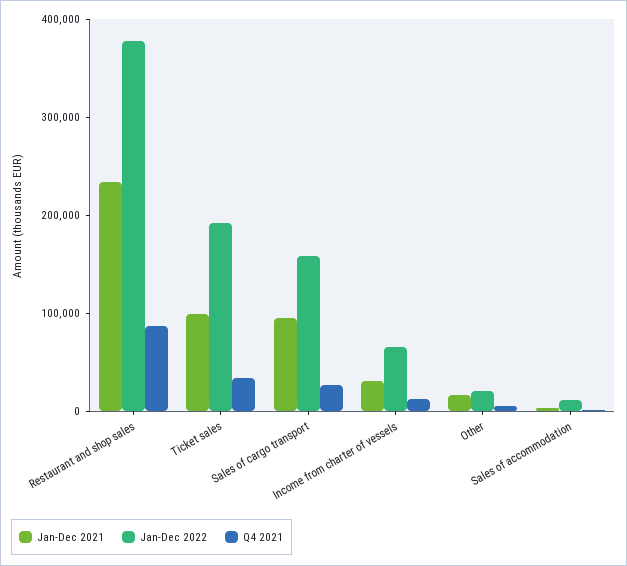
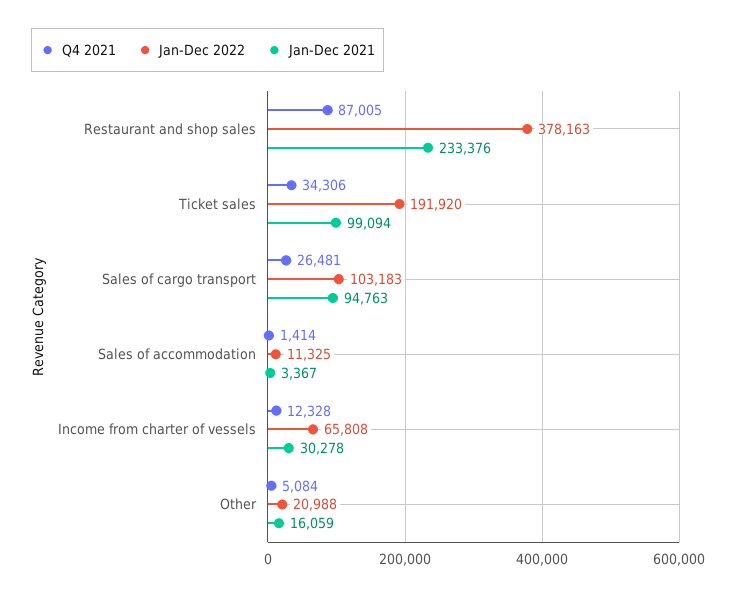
Jan-Dec 2022, Sales of cargo transport: 160000 -> 103183

